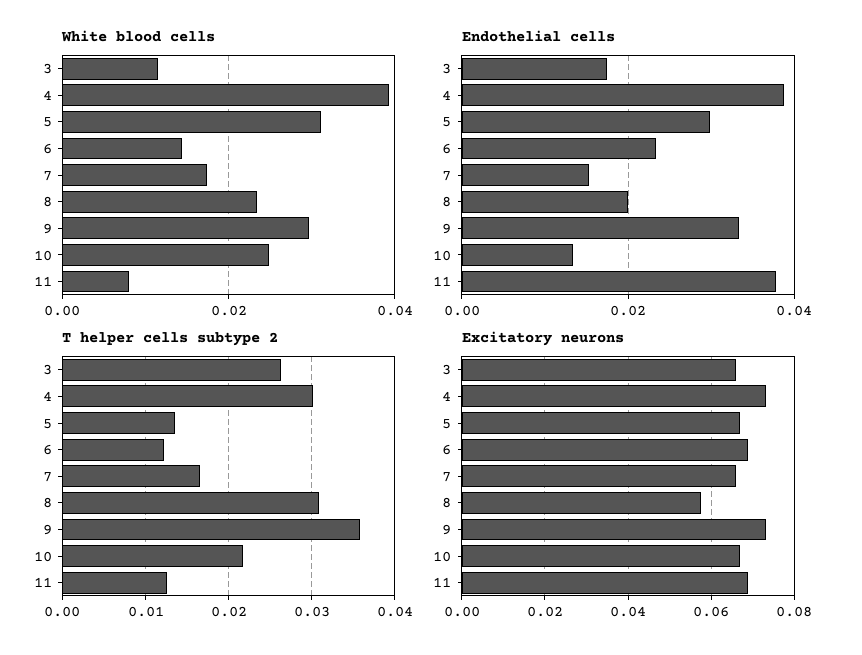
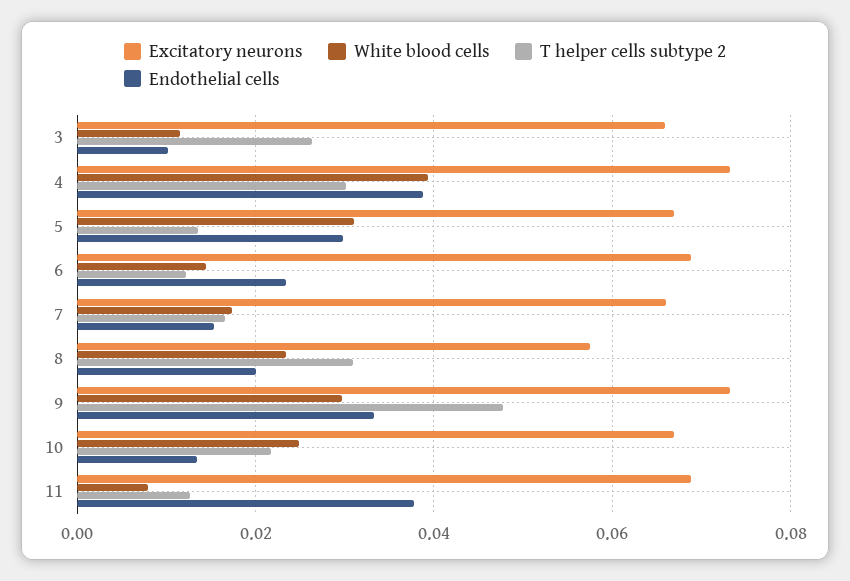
Endothelial cells, 3: 0.018 -> 0.01
T helper cells subtype 2, 9: 0.036 -> 0.048

